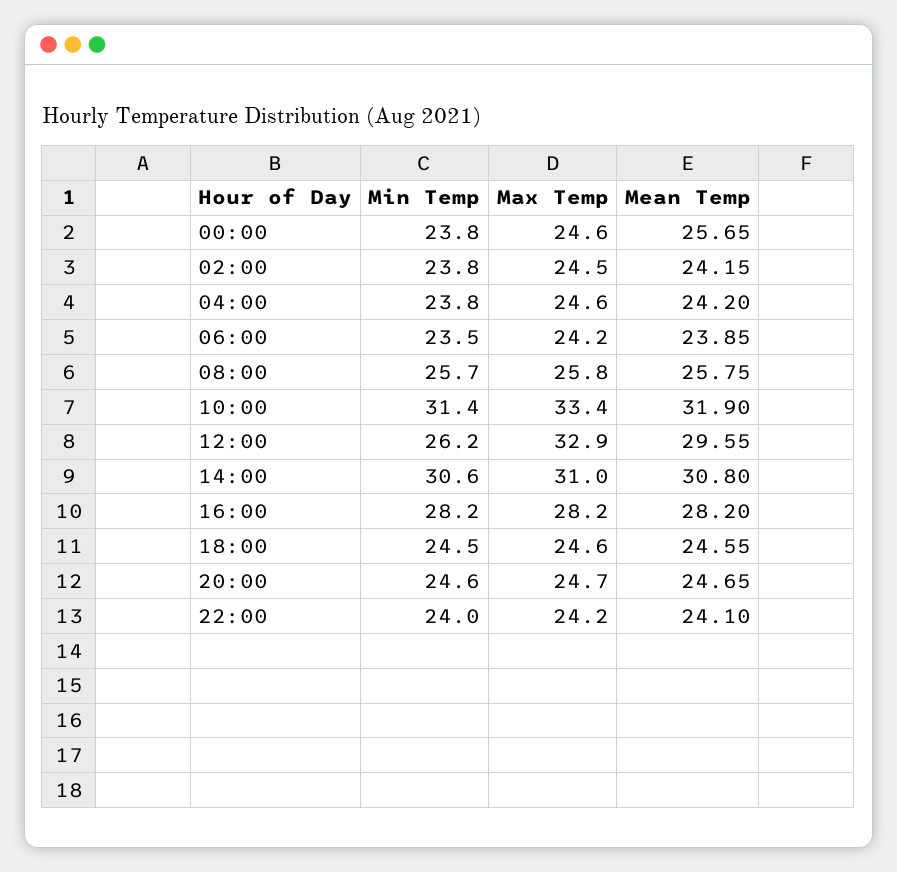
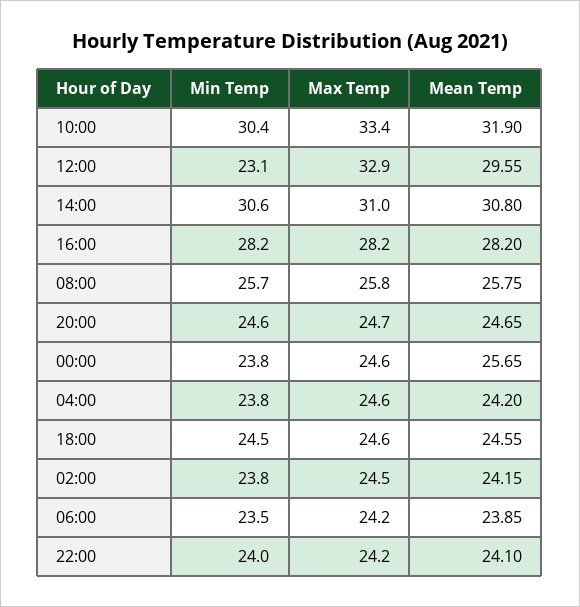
Min Temp, 10:00: 31.4 -> 30.4
Min Temp, 12:00: 26.2 -> 23.1

